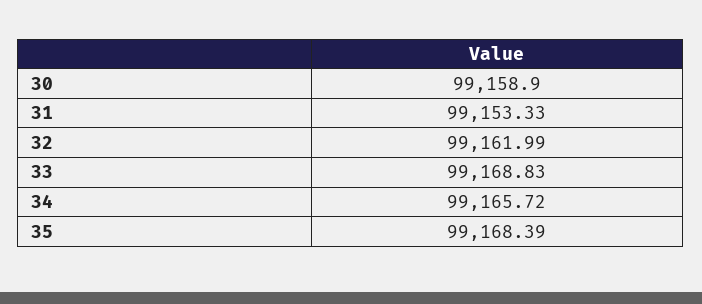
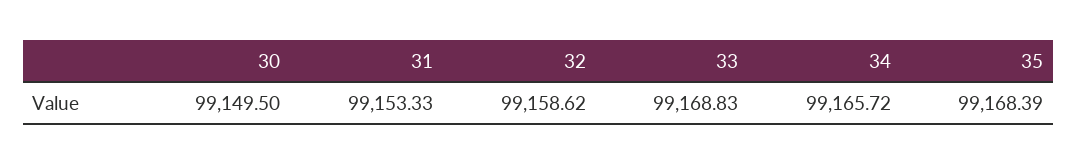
30: 99158.9 -> 99149.5
32: 99161.99 -> 99158.62

